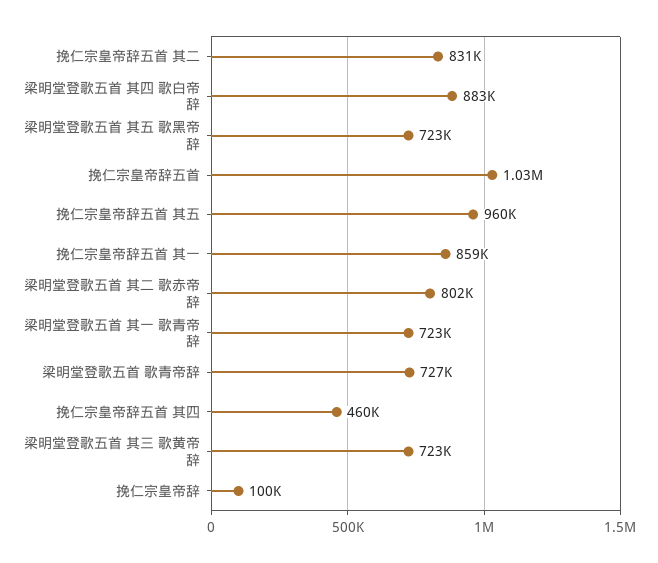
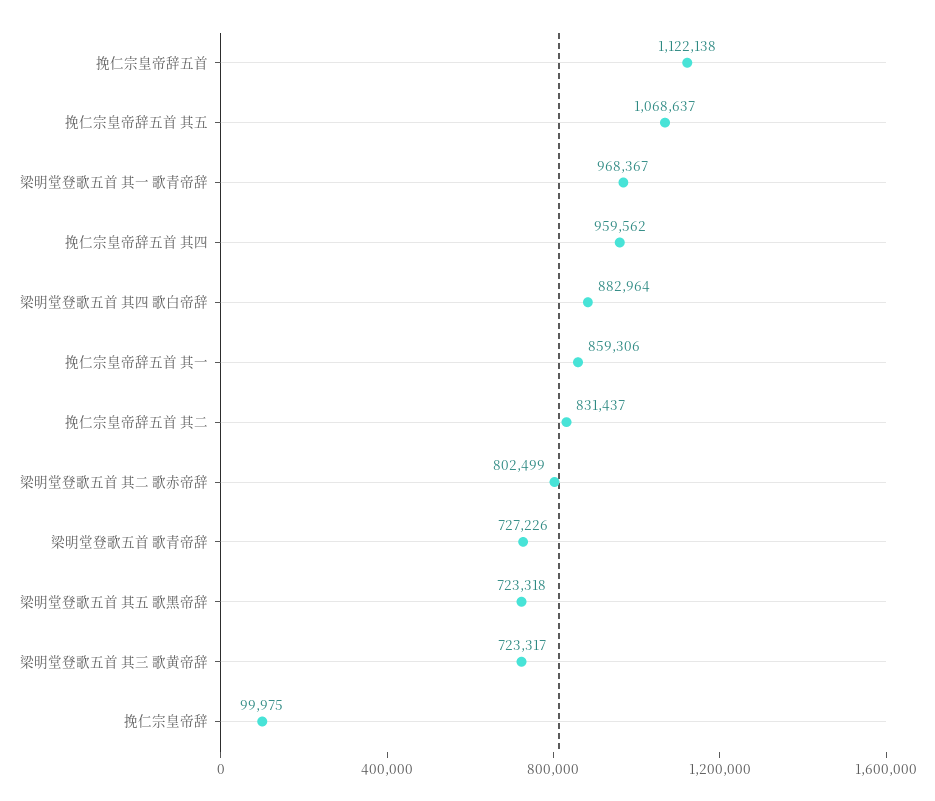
挽仁宗皇帝辞五首: 1030000 -> 1122138
挽仁宗皇帝辞五首 其五: 960000 -> 1068637
梁明堂登歌五首 其一 歌青帝辞: 723000 -> 968367
挽仁宗皇帝辞五首 其四: 460000 -> 959562

